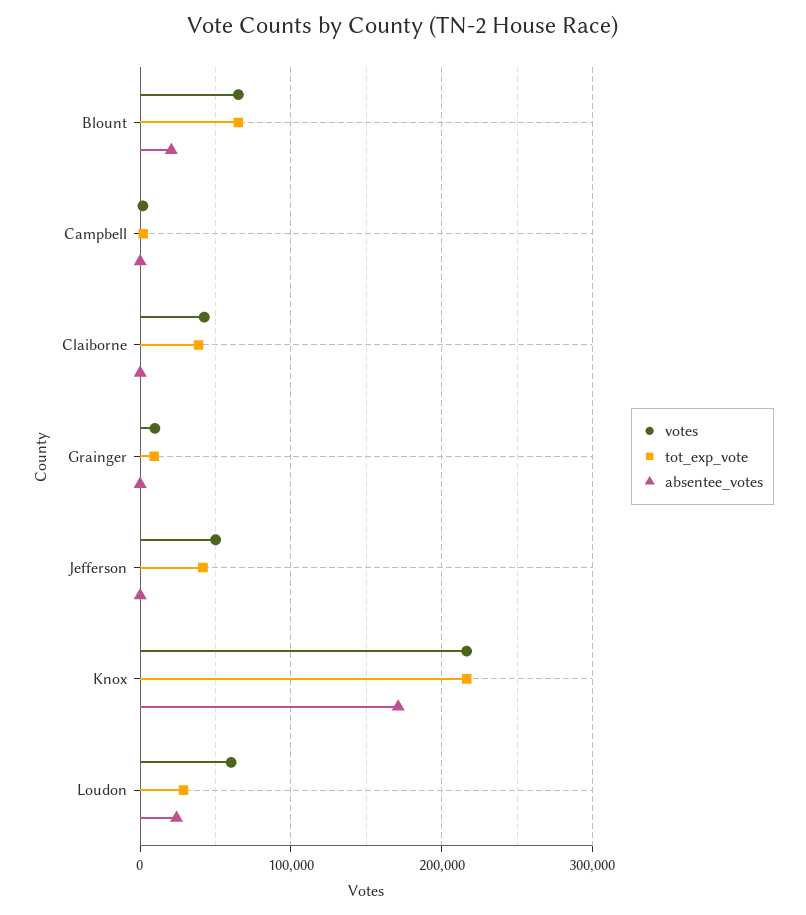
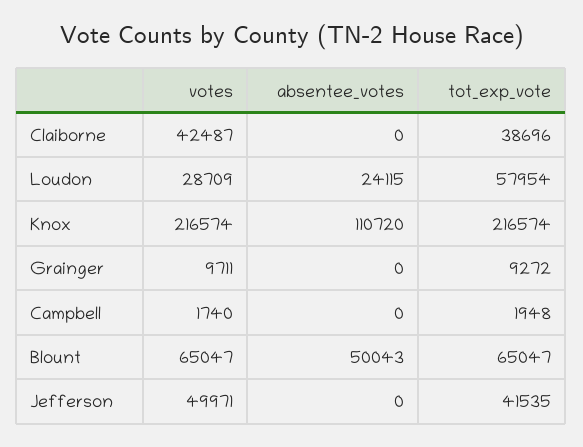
absentee_votes, Blount: 20000 -> 50043
absentee_votes, Knox: 170000 -> 110720
votes, Loudon: 60000 -> 28709
tot_exp_vote, Loudon: 30000 -> 57954

